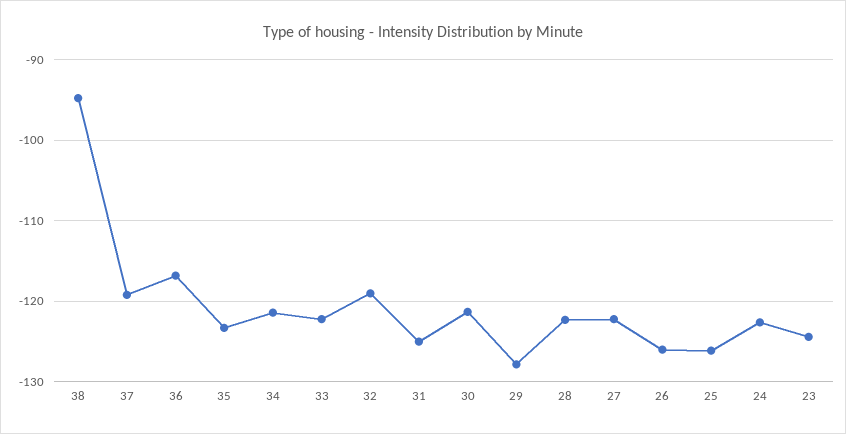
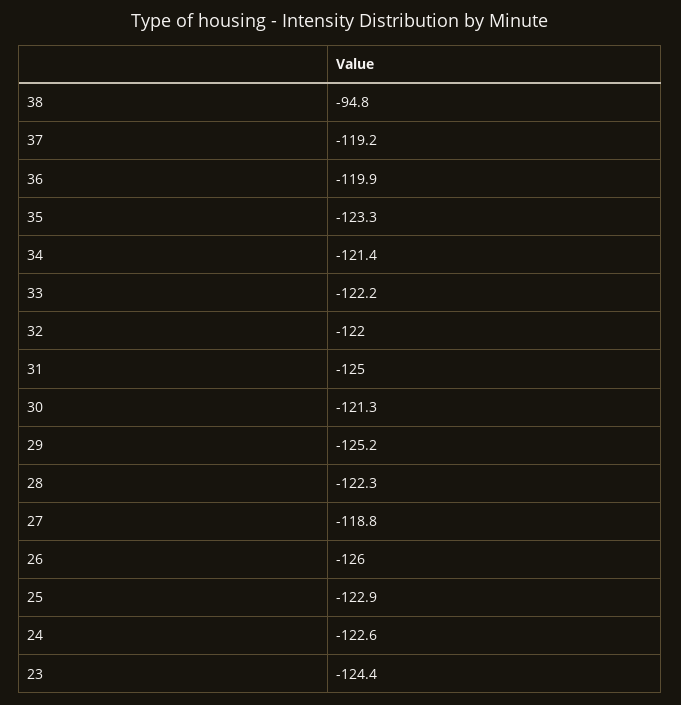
36: -117 -> -119.9
32: -119 -> -122
29: -128 -> -125.2
27: -122 -> -118.8
25: -126 -> -122.9

